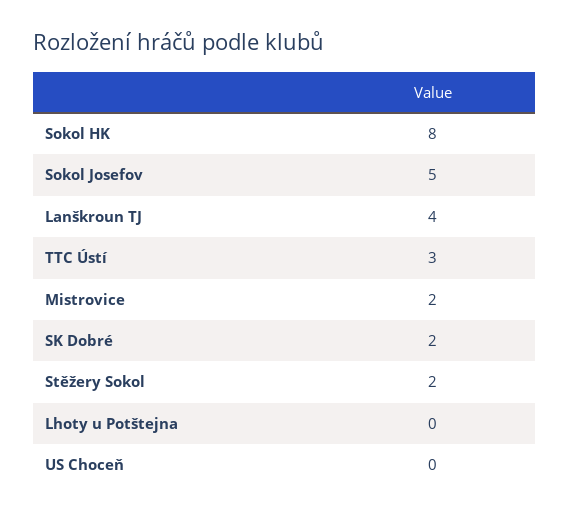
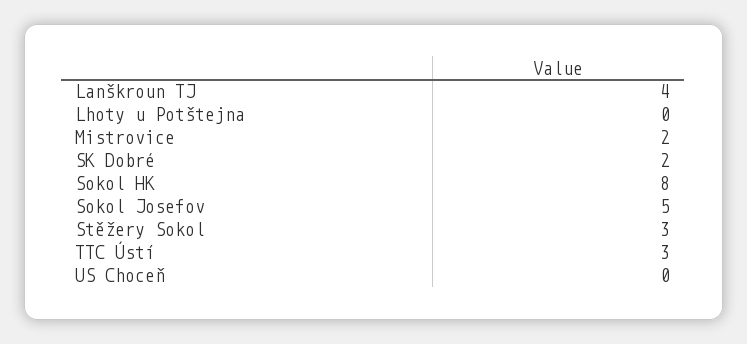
Stěžery Sokol: 2 -> 3

